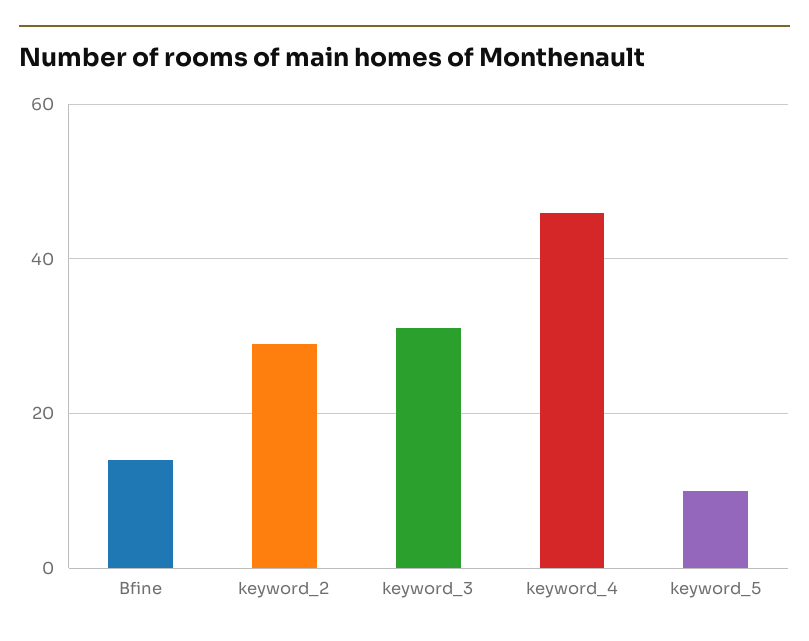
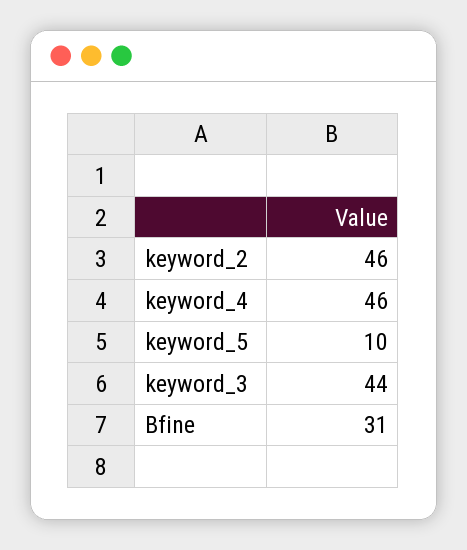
Bfine: 15 -> 31
keyword_2: 30 -> 46
keyword_3: 30 -> 44

